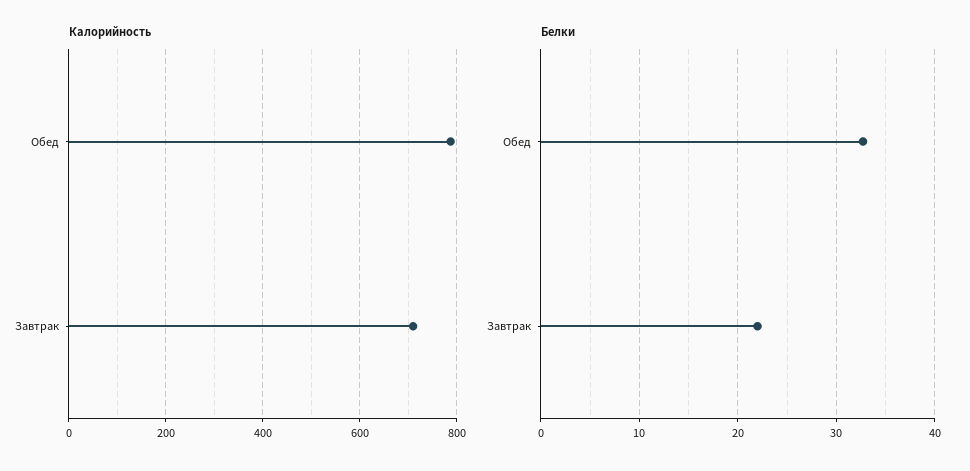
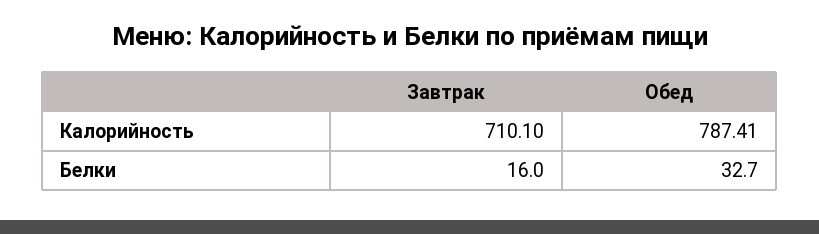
Белки, Завтрак: 22 -> 16

